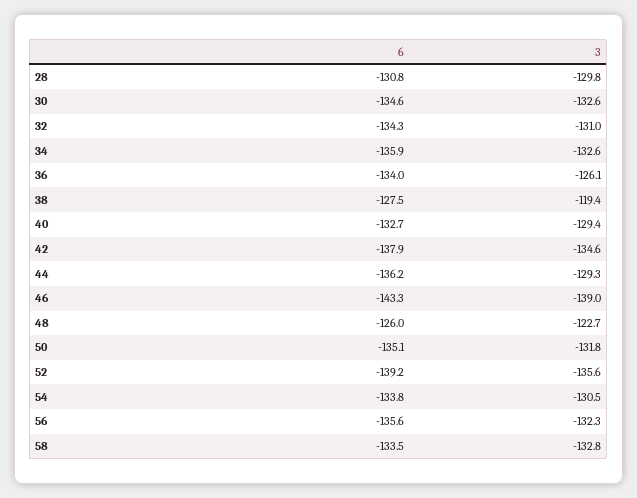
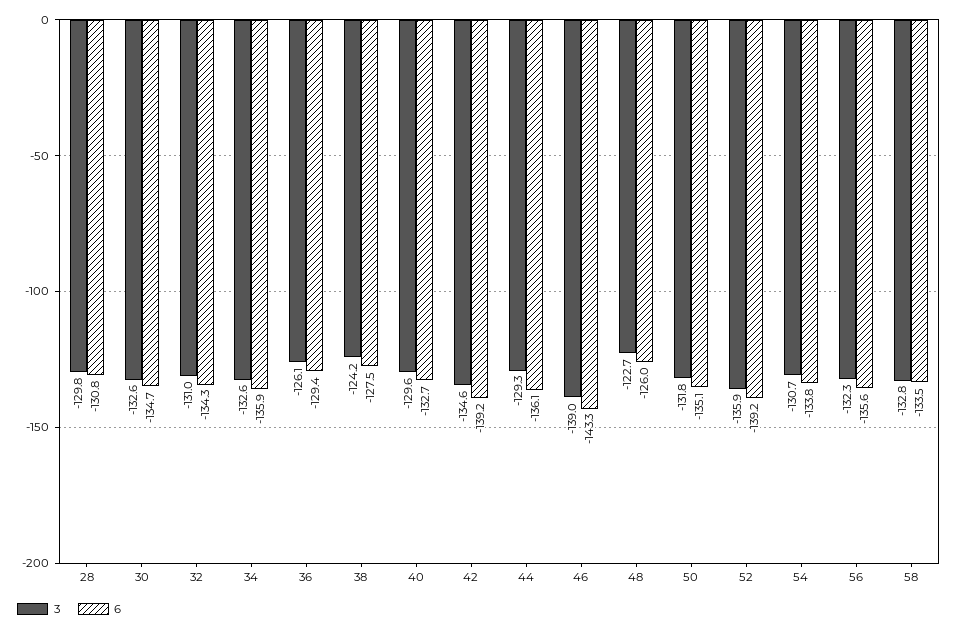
6, 30: -134.6 -> -134.7
6, 36: -134 -> -129.4
3, 38: -119.4 -> -124.2
3, 40: -129.4 -> -129.6
6, 42: -137.9 -> -139.2
6, 44: -136.2 -> -136.1
3, 52: -135.6 -> -135.9
3, 54: -130.5 -> -130.7

